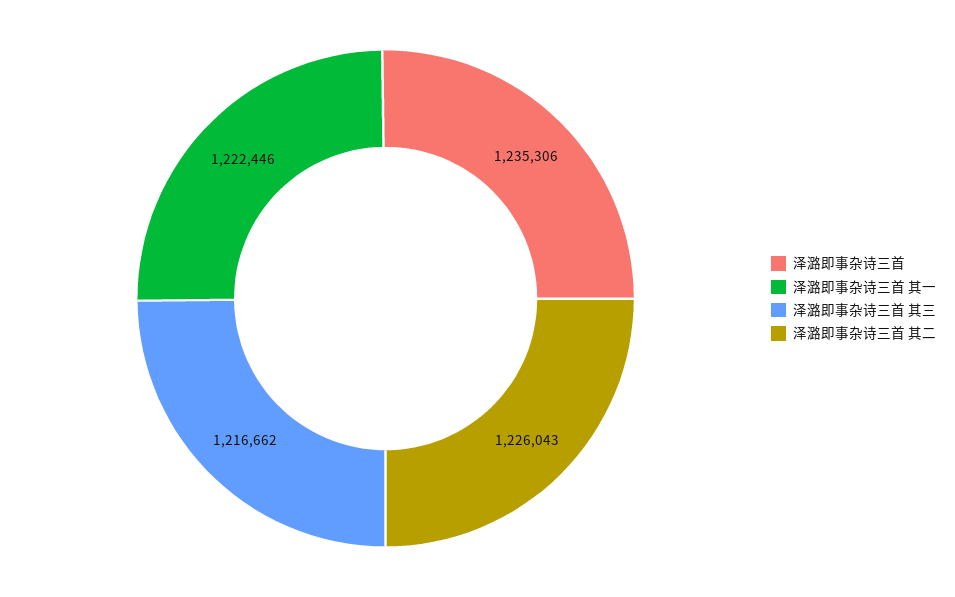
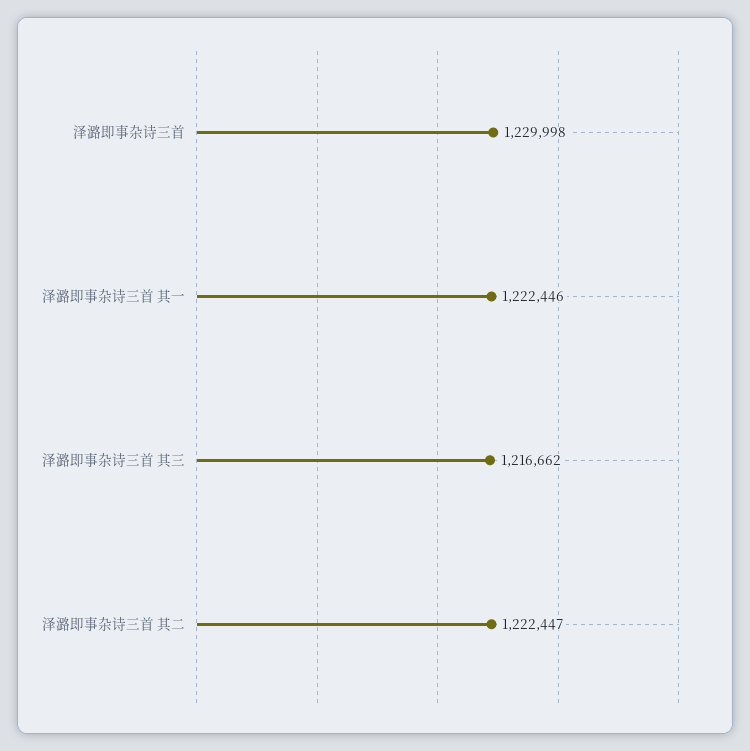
泽潞即事杂诗三首: 1235306 -> 1229998
泽潞即事杂诗三首 其二: 1226043 -> 1222447

